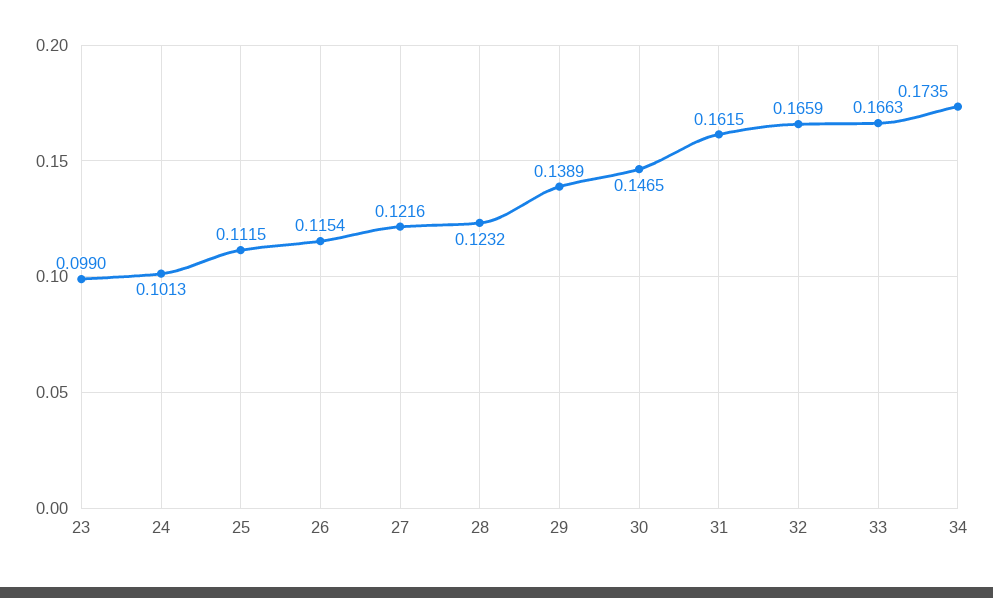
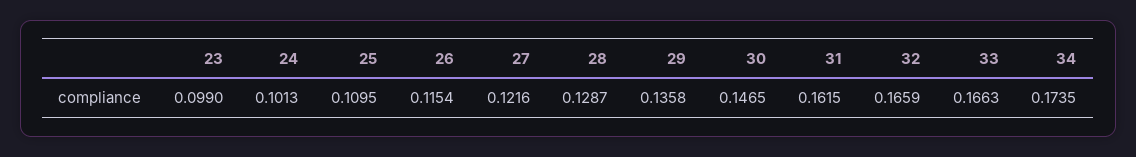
25: 0.1115 -> 0.1095
28: 0.1232 -> 0.1287
29: 0.1389 -> 0.1358

